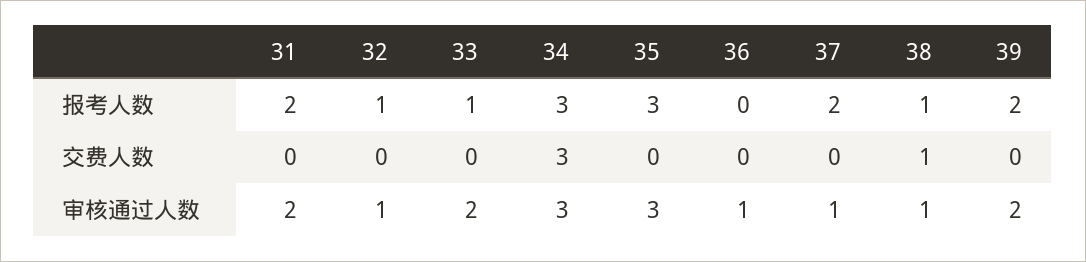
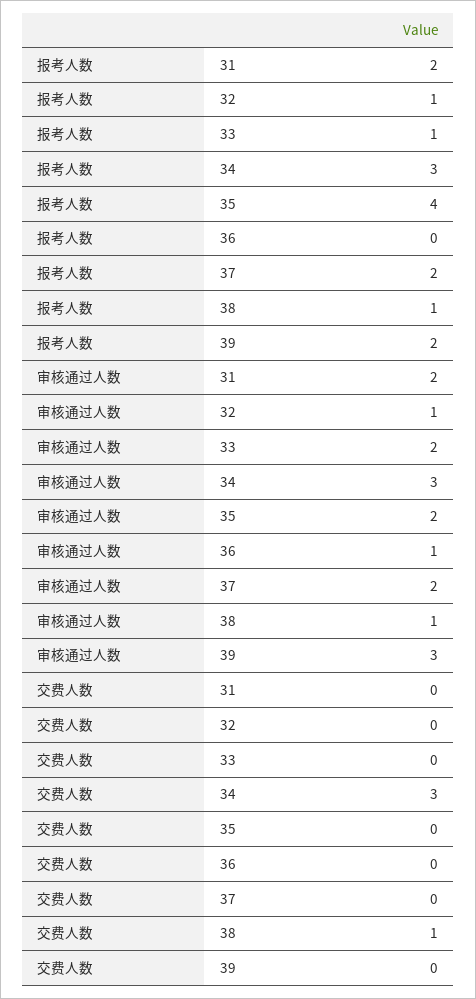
35, 报考人数: 3 -> 4
35, 审核通过人数: 3 -> 2
37, 审核通过人数: 1 -> 2
39, 审核通过人数: 2 -> 3

